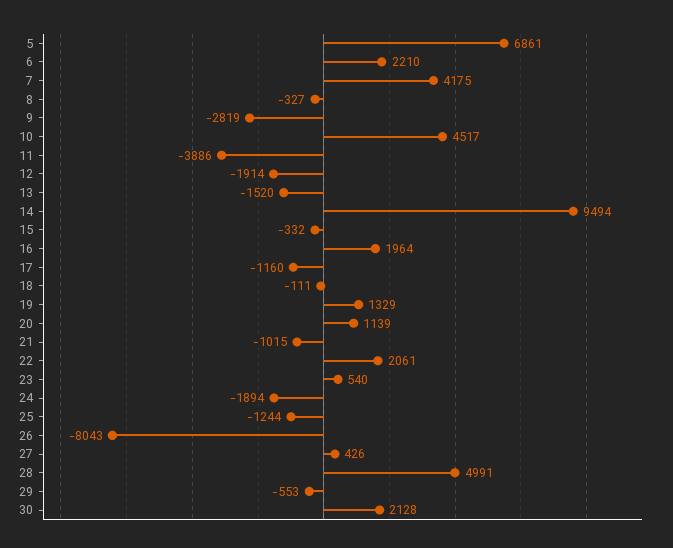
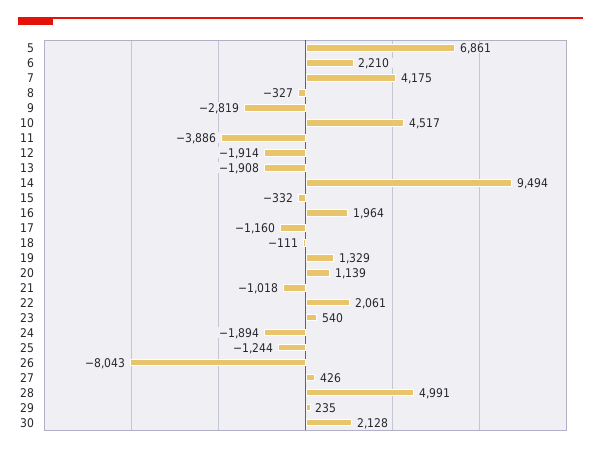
13: -1520 -> -1908
21: -1015 -> -1018
29: -553 -> 235

